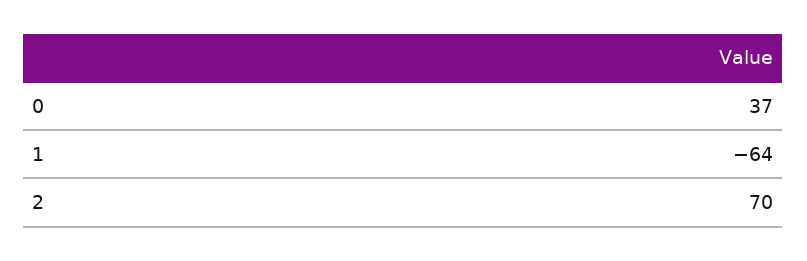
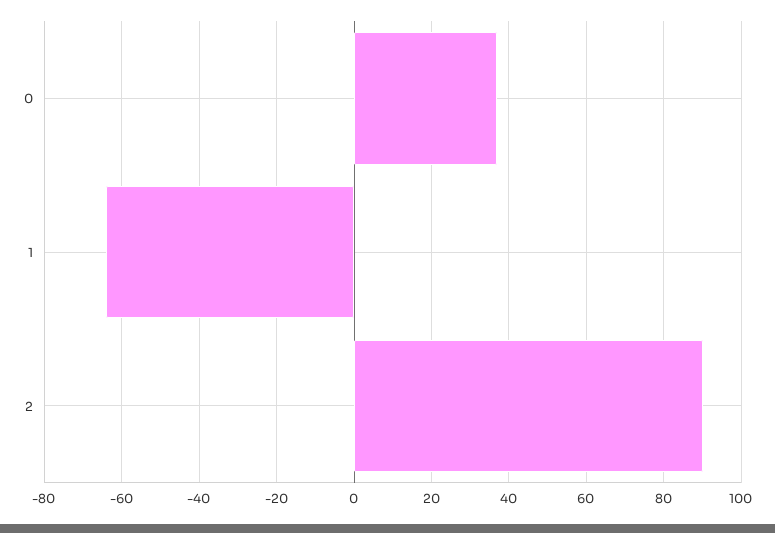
2: 70 -> 90

